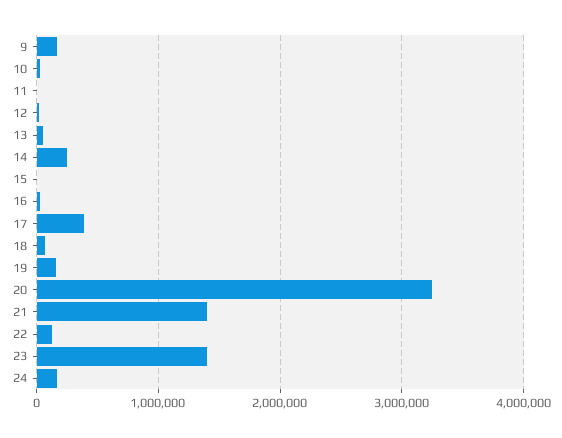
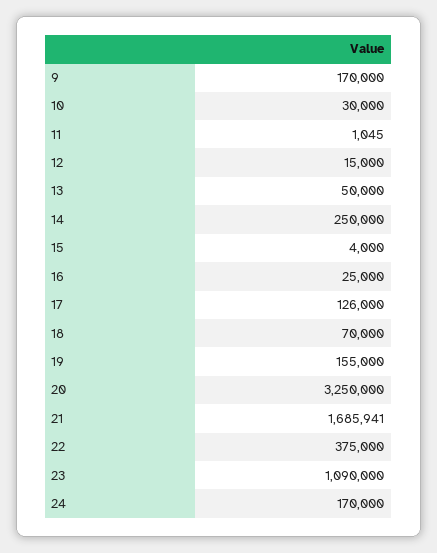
17: 400000 -> 126000
21: 1400000 -> 1685941
22: 100000 -> 375000
23: 1400000 -> 1090000

